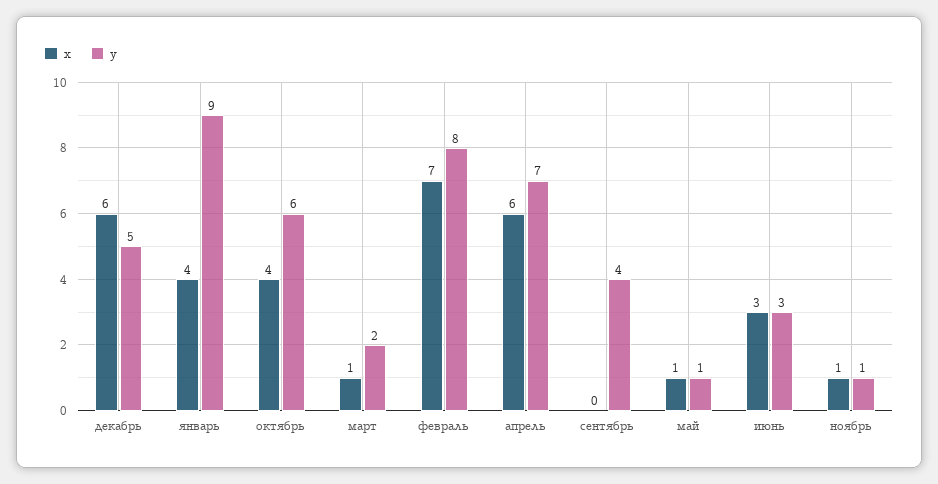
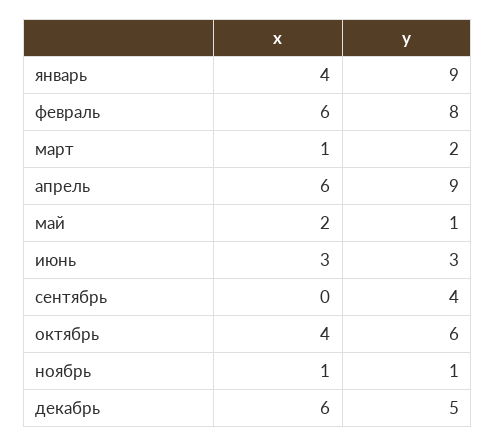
x, февраль: 7 -> 6
y, апрель: 7 -> 9
x, май: 1 -> 2

